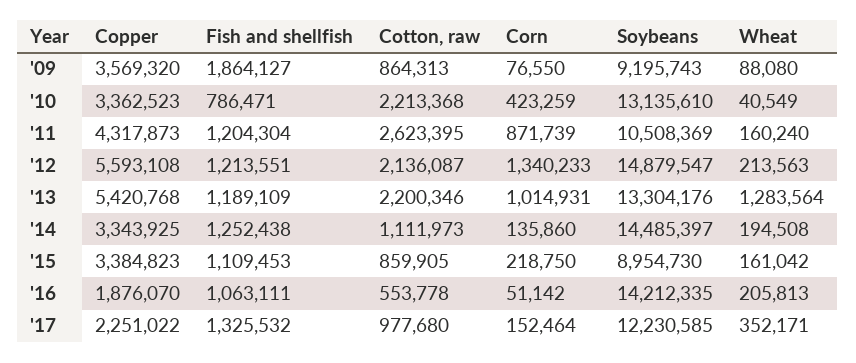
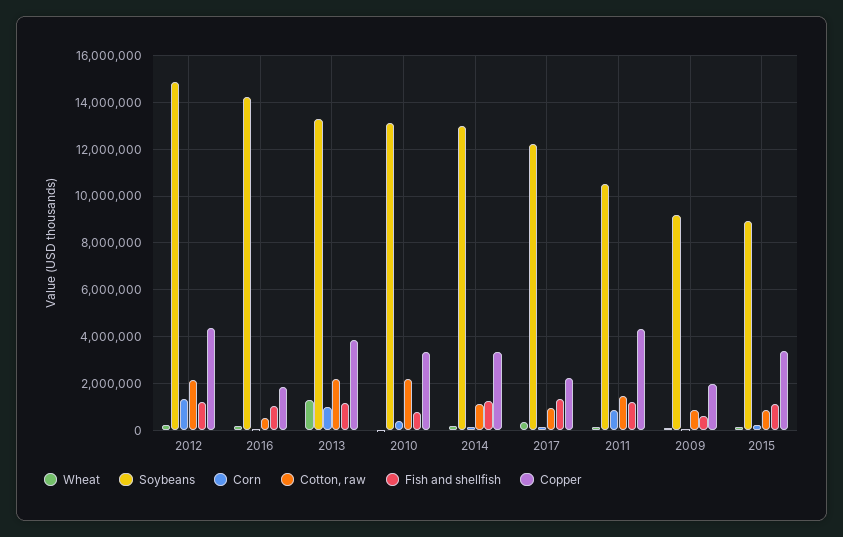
Copper, '09: 3569320 -> 2000000
Fish and shellfish, '09: 1864127 -> 500000
Cotton, raw, '11: 2623395 -> 1500000
Copper, '12: 5593108 -> 4500000
Copper, '13: 5420768 -> 4000000
Soybeans, '14: 14485397 -> 13000000

